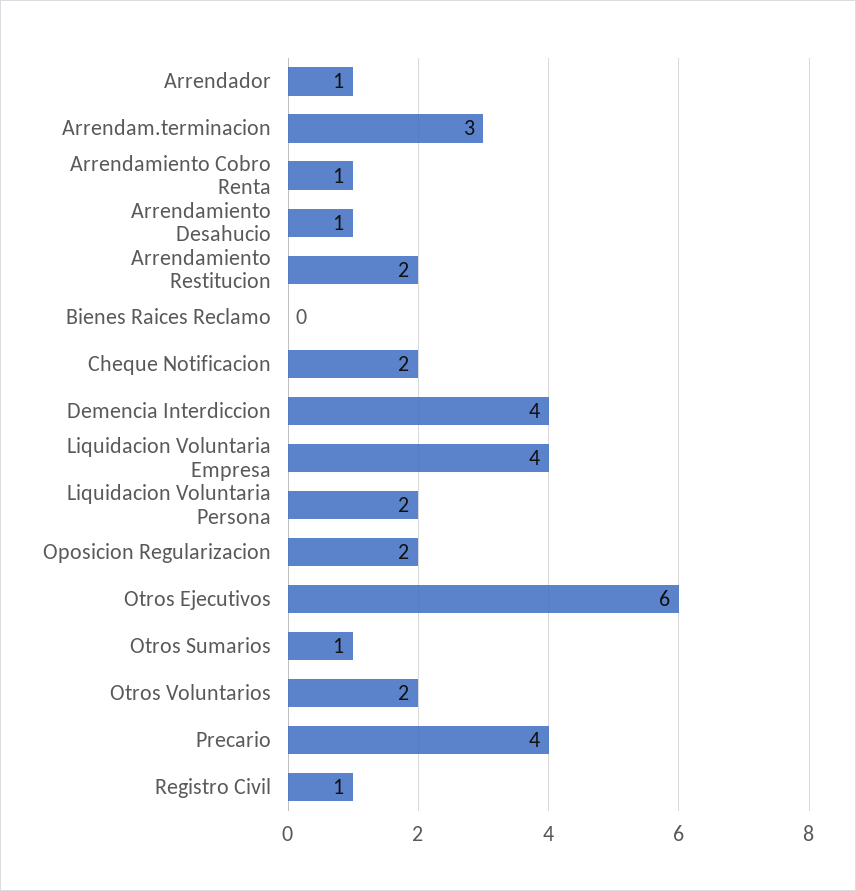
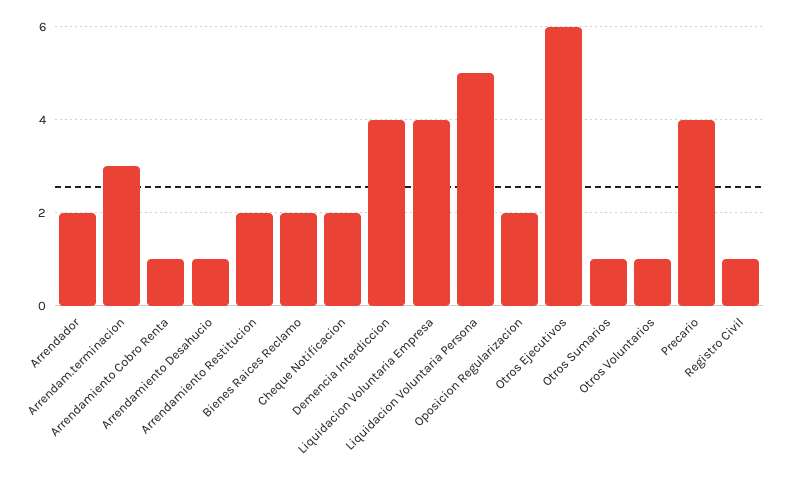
Arrendador: 1 -> 2
Bienes Raices Reclamo: 0 -> 2
Liquidacion Voluntaria Persona: 2 -> 5
Otros Voluntarios: 2 -> 1

